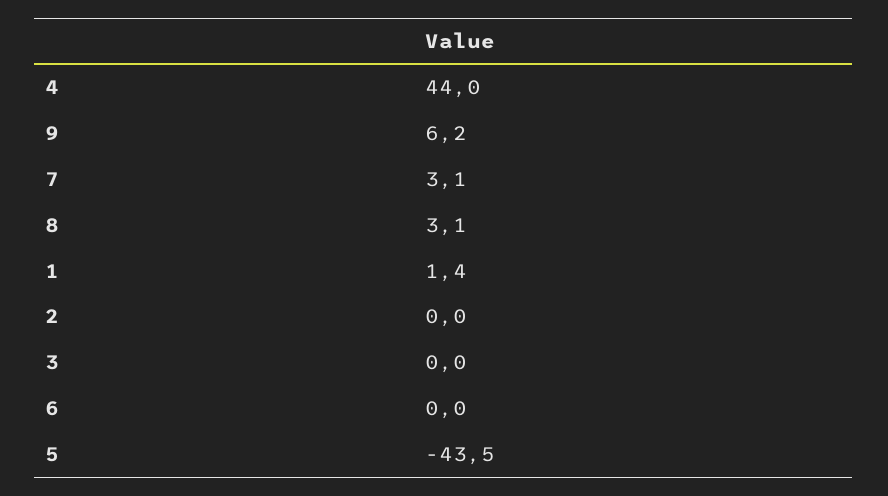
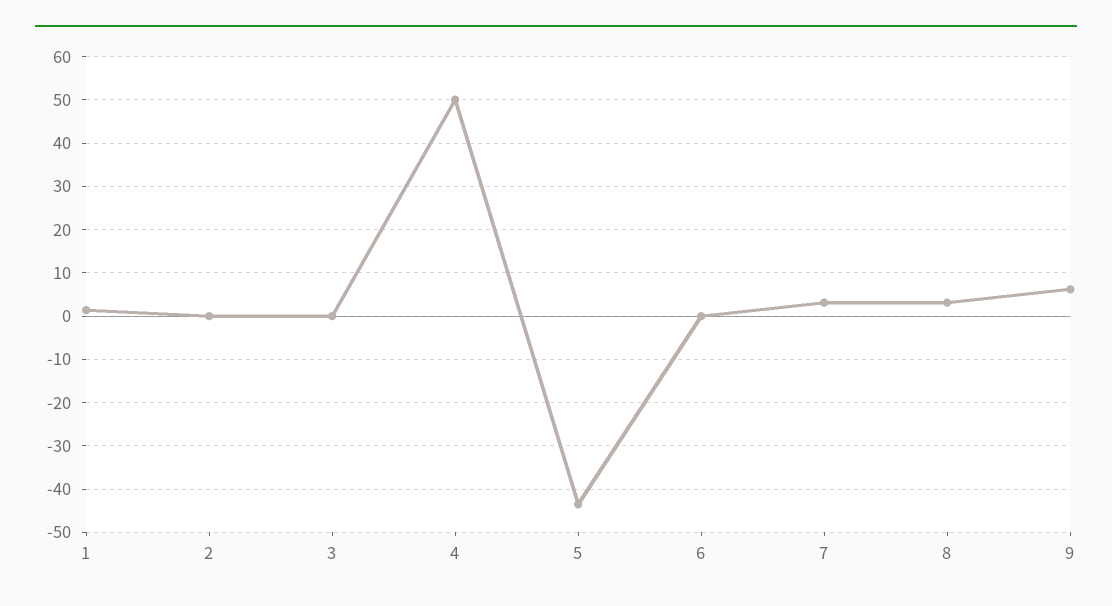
4: 44 -> 50

